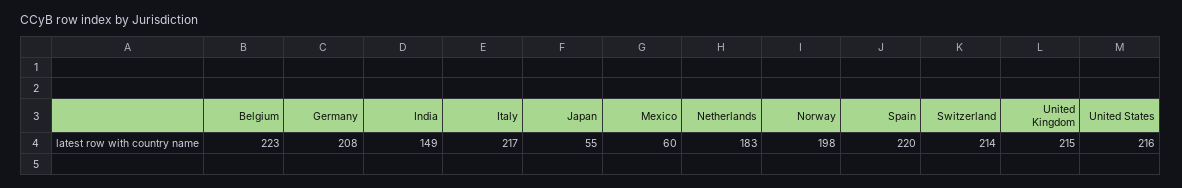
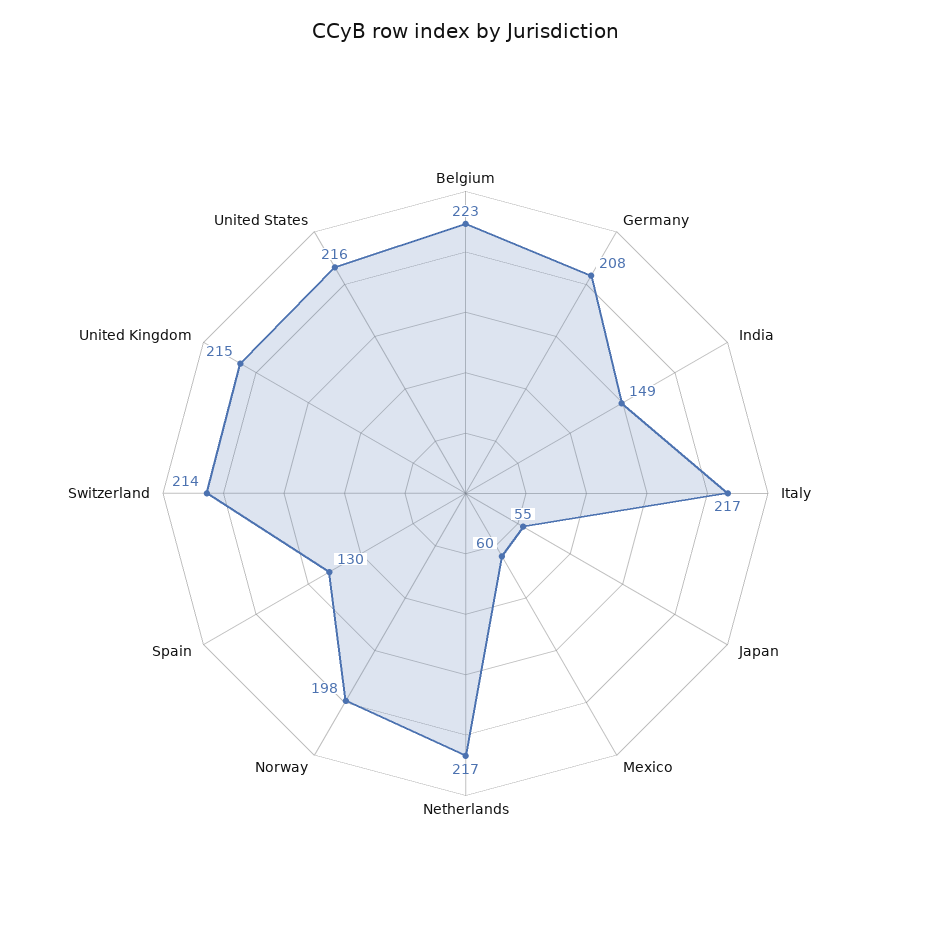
Netherlands: 183 -> 217
Spain: 220 -> 130

